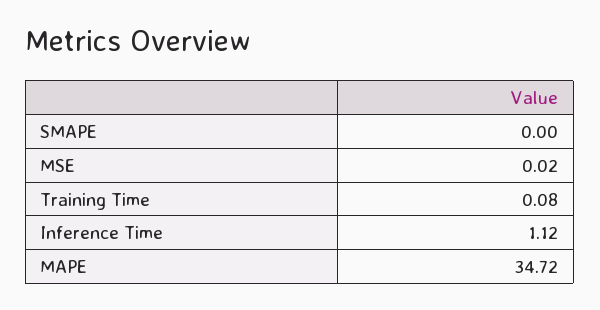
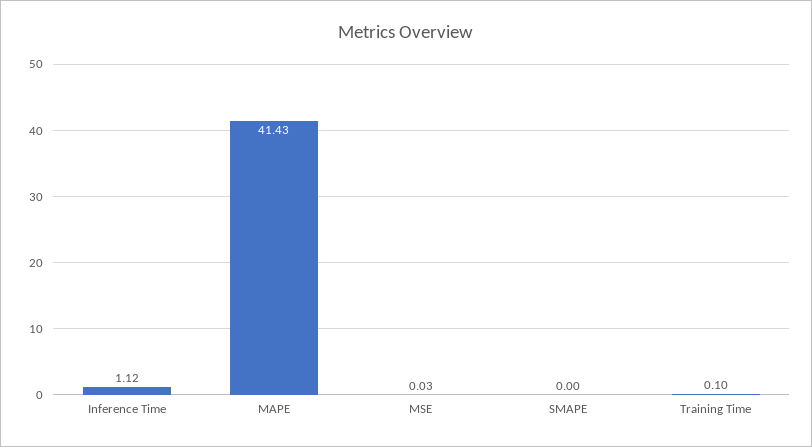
MSE: 0.02 -> 0.03
Training Time: 0.08 -> 0.1
MAPE: 34.72 -> 41.43

